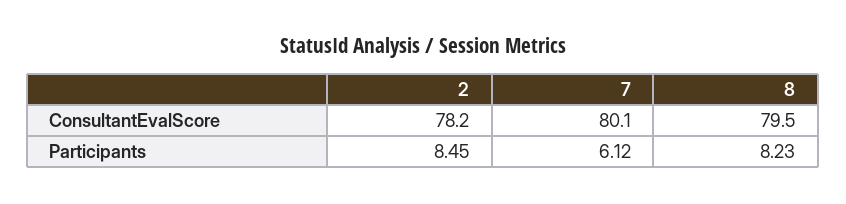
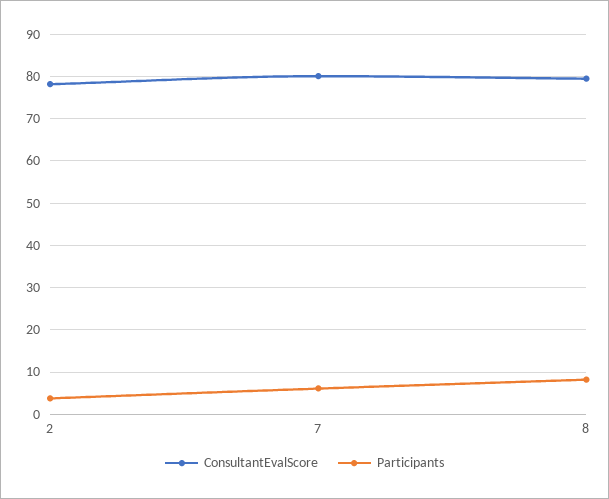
Participants, 2: 8.45 -> 4

